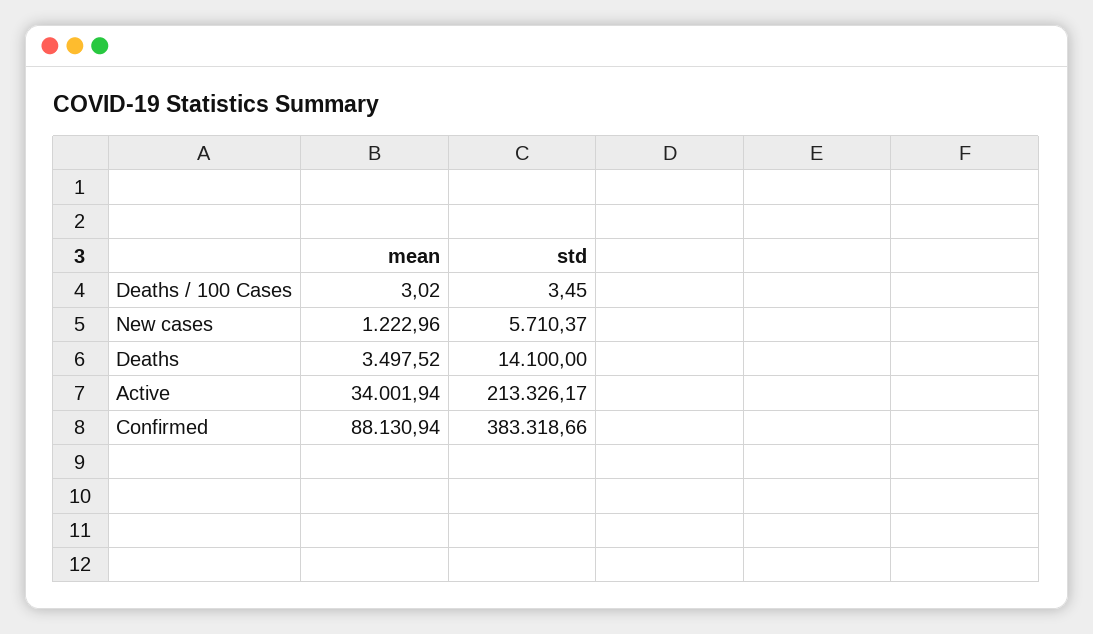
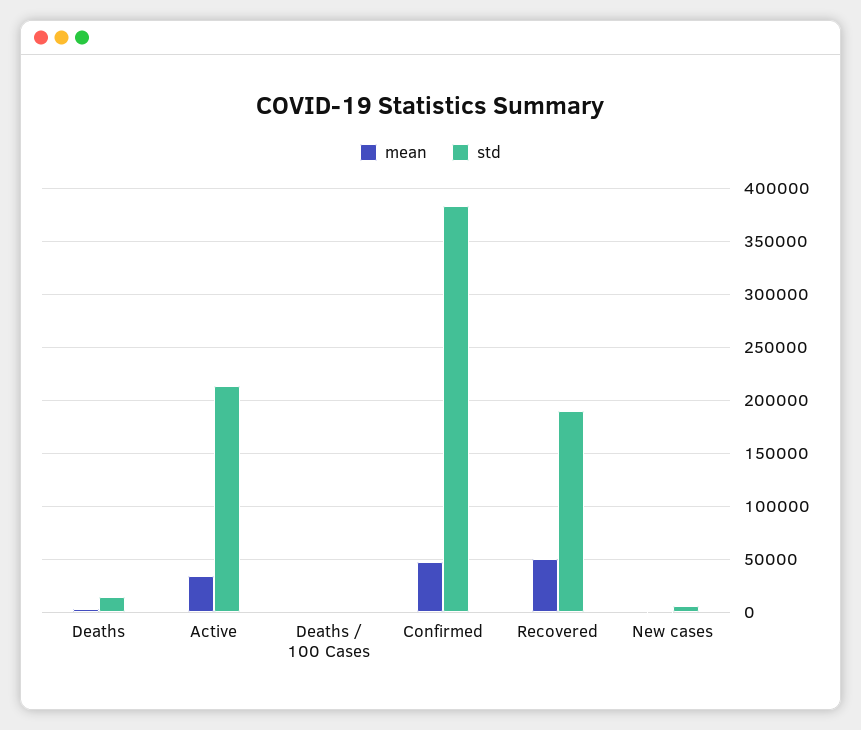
mean, Confirmed: 88130.94 -> 50000
mean, Recovered: none -> 50000
std, Recovered: none -> 190000

